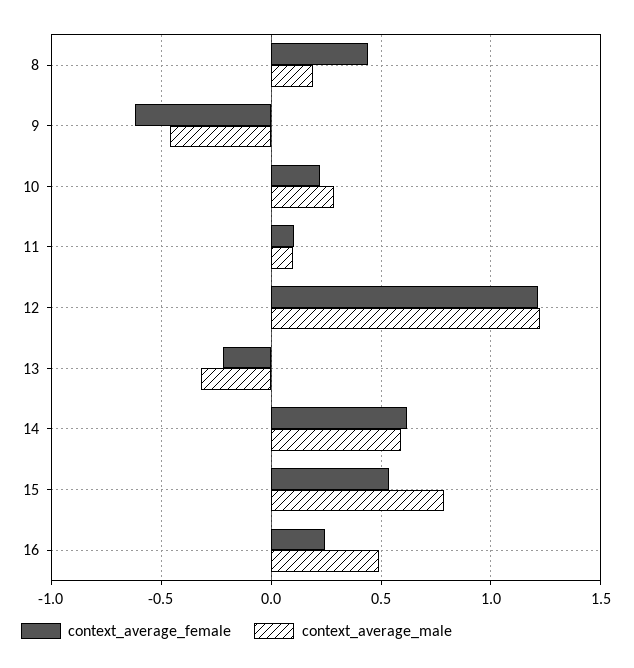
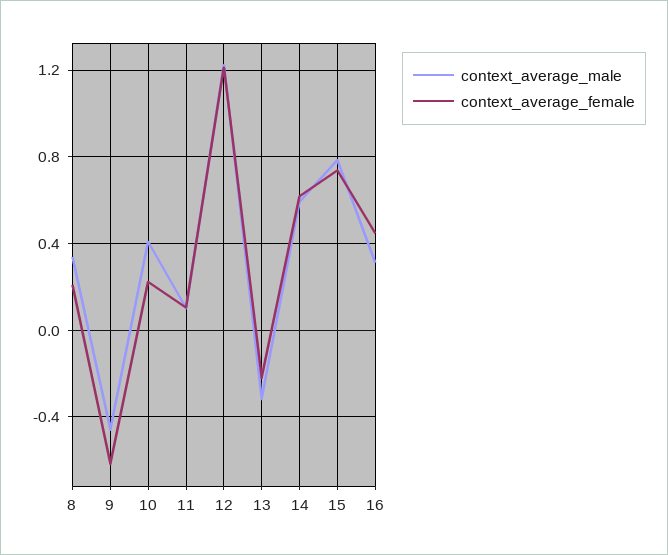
context_average_female, 8: 0.45 -> 0.2
context_average_male, 8: 0.2 -> 0.35
context_average_male, 10: 0.3 -> 0.4
context_average_female, 15: 0.55 -> 0.75
context_average_female, 16: 0.25 -> 0.45
context_average_male, 16: 0.5 -> 0.3

